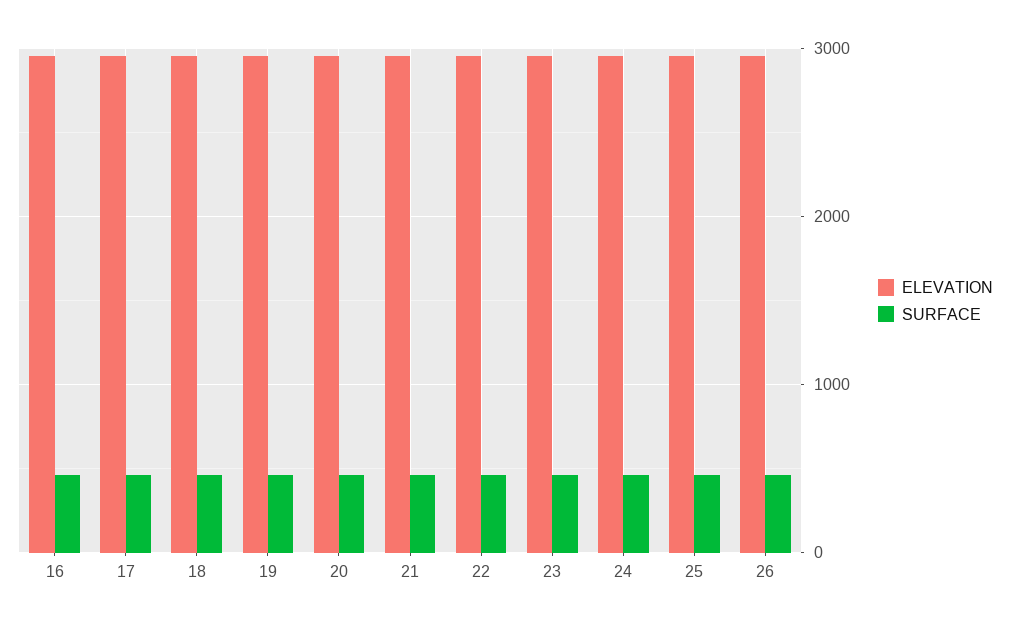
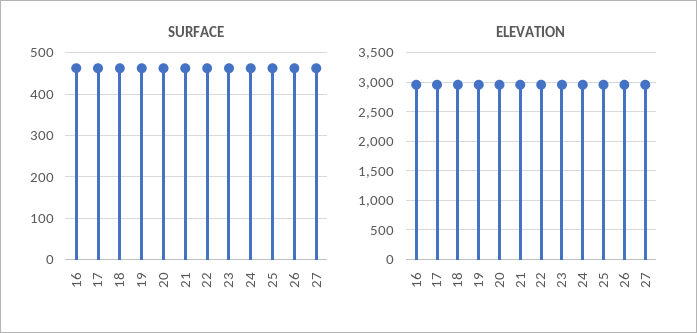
SURFACE, 27: none -> 460
ELEVATION, 27: none -> 3000

